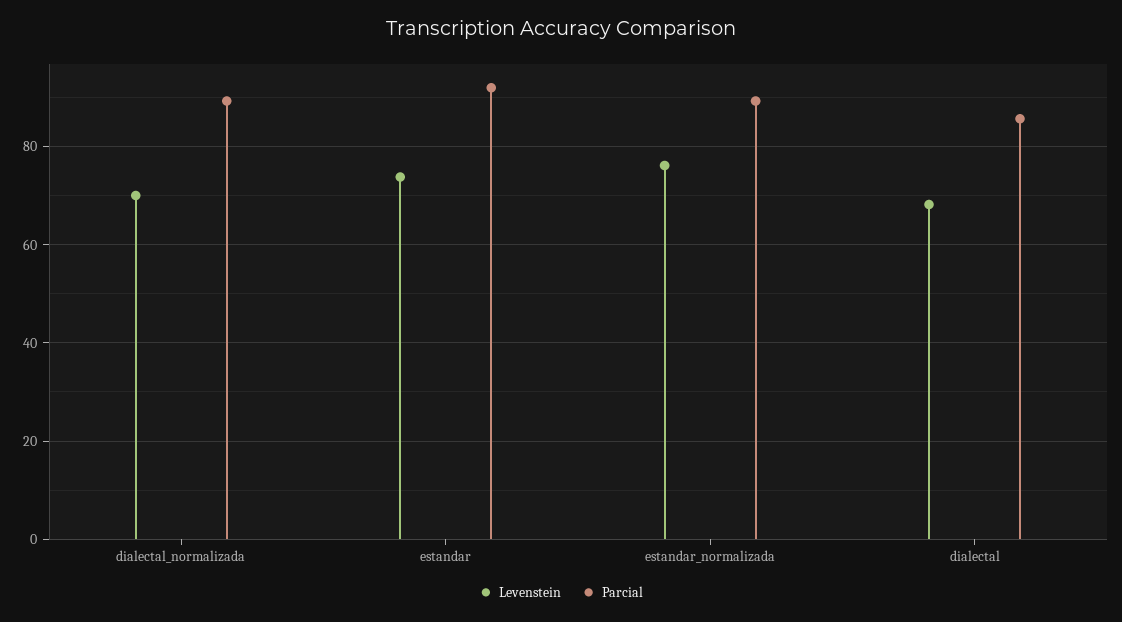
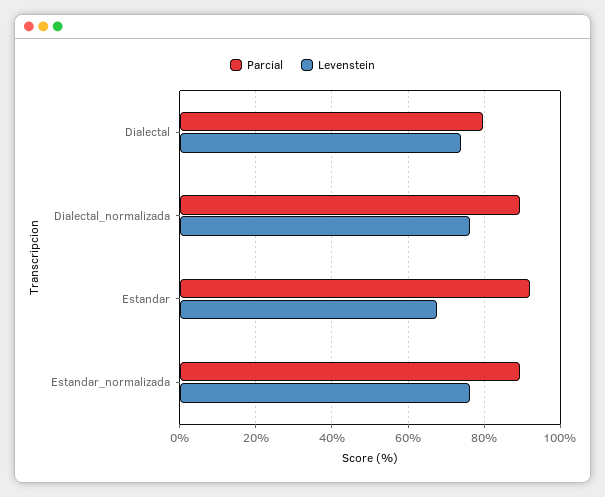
Levenstein, dialectal_normalizada: 70 -> 76
Levenstein, estandar: 74 -> 68
Levenstein, dialectal: 68 -> 74
Parcial, dialectal: 86 -> 80

